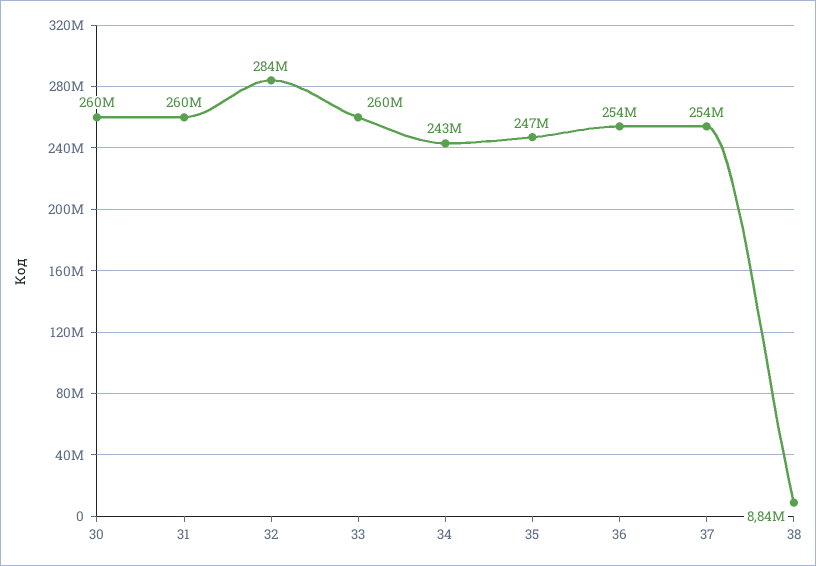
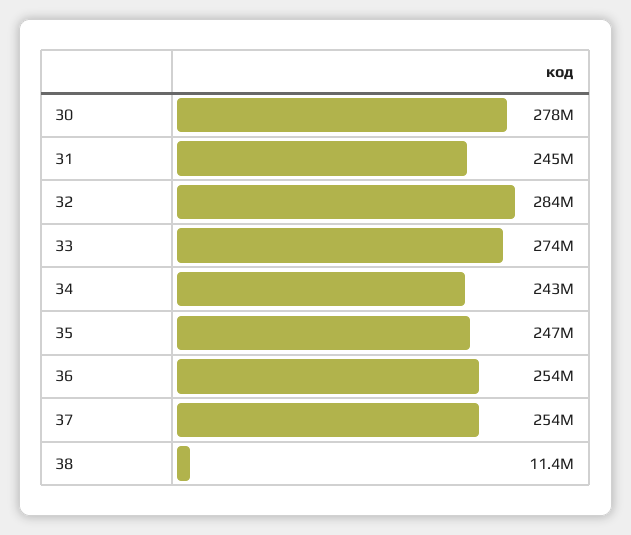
30: 260000000 -> 278000000
31: 260000000 -> 245000000
33: 260000000 -> 274000000
38: 8840000 -> 11400000

